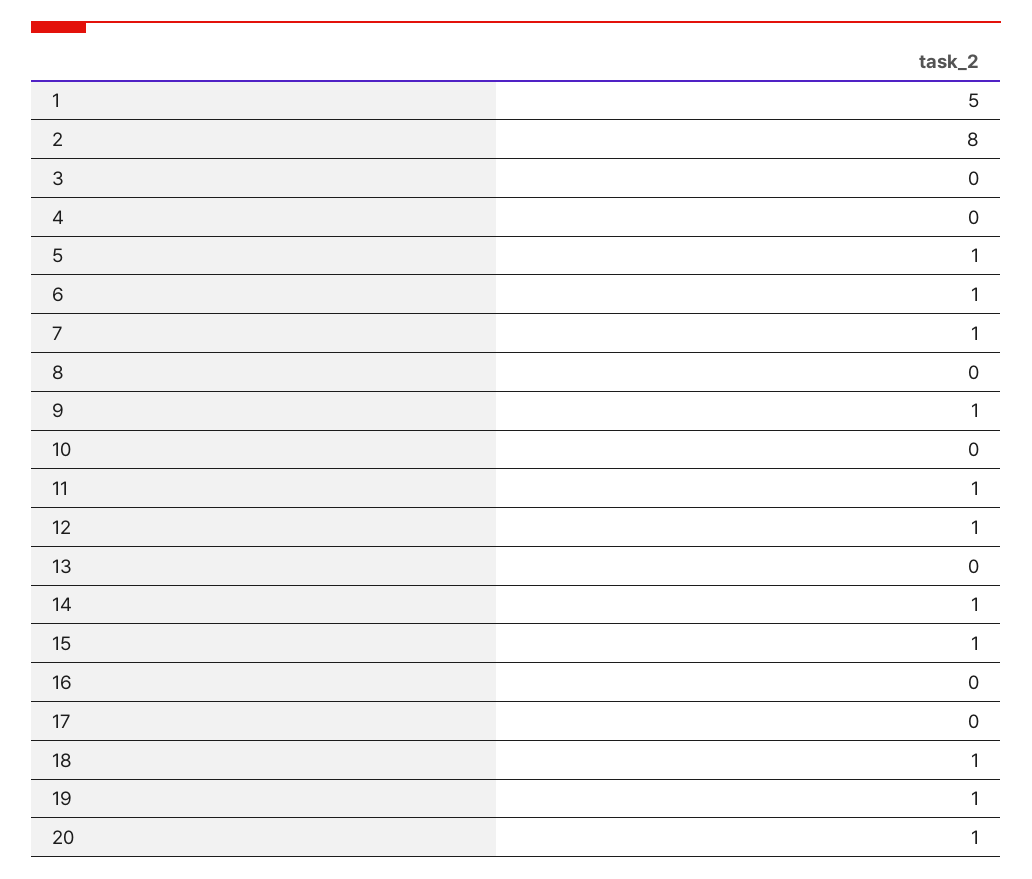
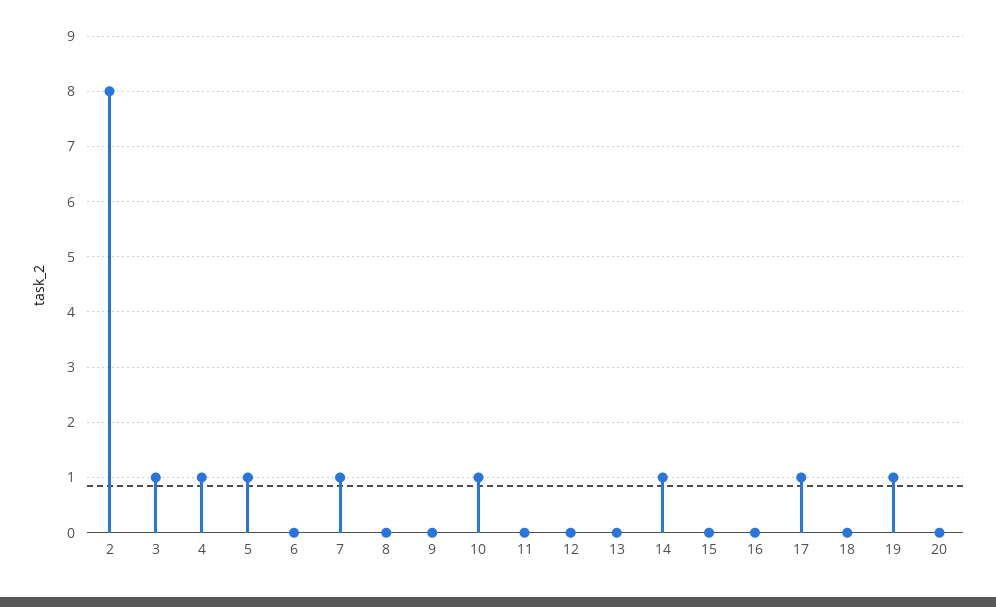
1: 5 -> none
3: 0 -> 1
4: 0 -> 1
6: 1 -> 0
9: 1 -> 0
10: 0 -> 1
11: 1 -> 0
12: 1 -> 0
15: 1 -> 0
17: 0 -> 1
18: 1 -> 0
20: 1 -> 0

